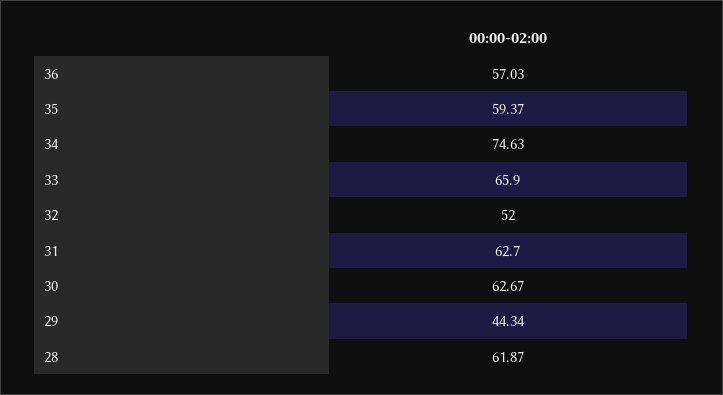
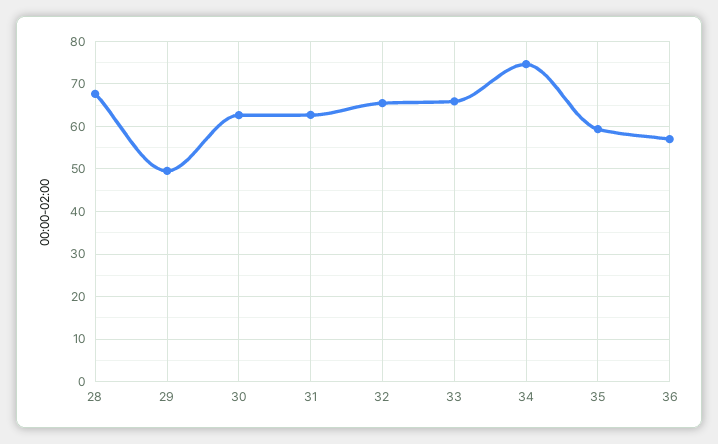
32: 52 -> 66
29: 44.34 -> 50
28: 61.87 -> 68

